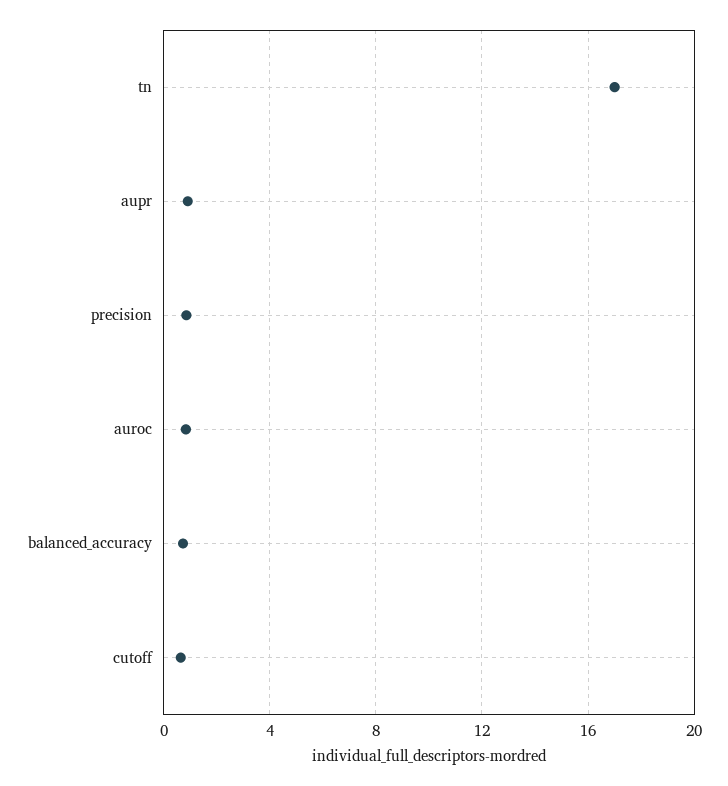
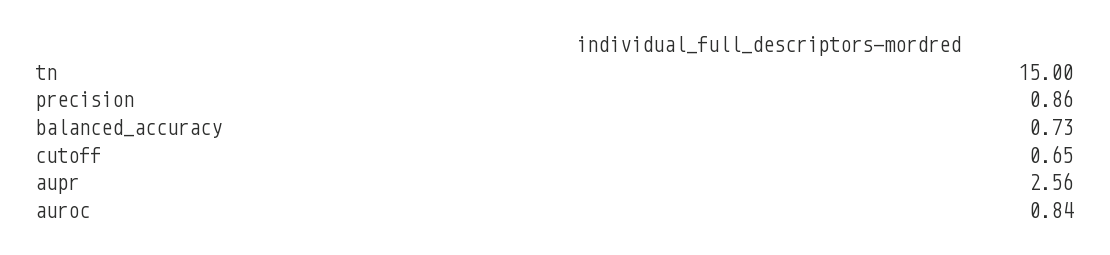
tn: 17 -> 15
aupr: 1 -> 2.56

